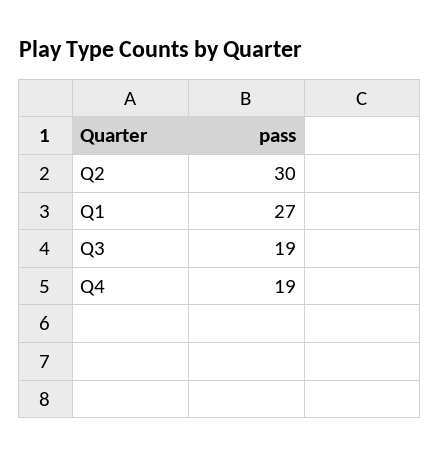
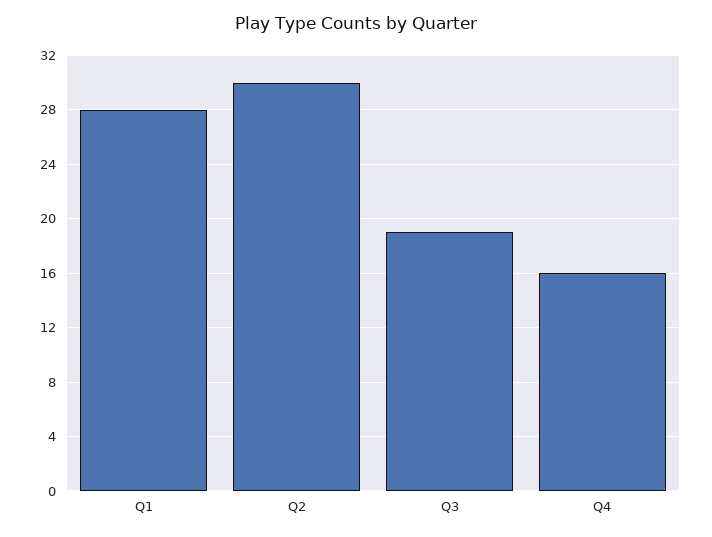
Q1: 27 -> 28
Q4: 19 -> 16

